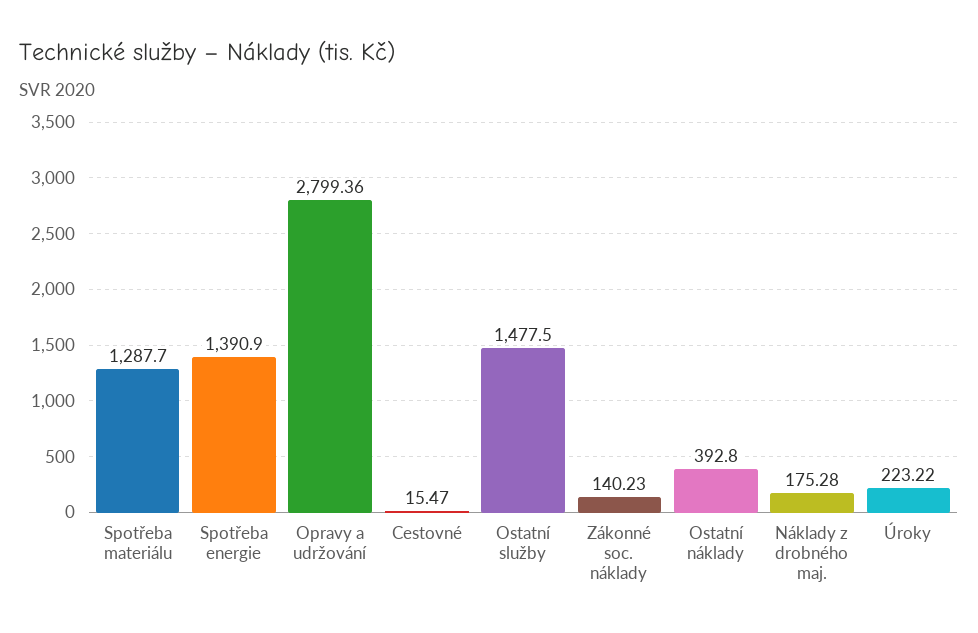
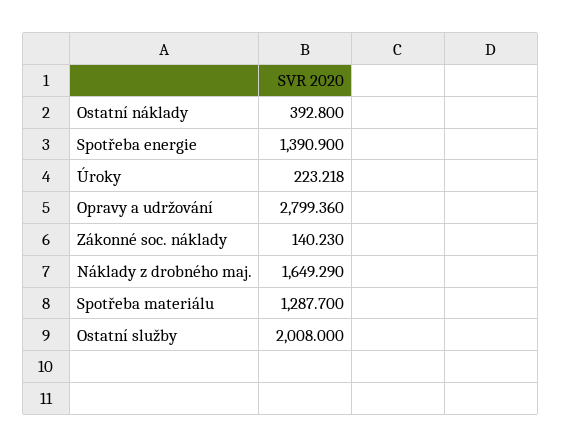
Cestovné: 15.47 -> none
Ostatní služby: 1477.5 -> 2008
Náklady z drobného maj.: 175.28 -> 1649.29

